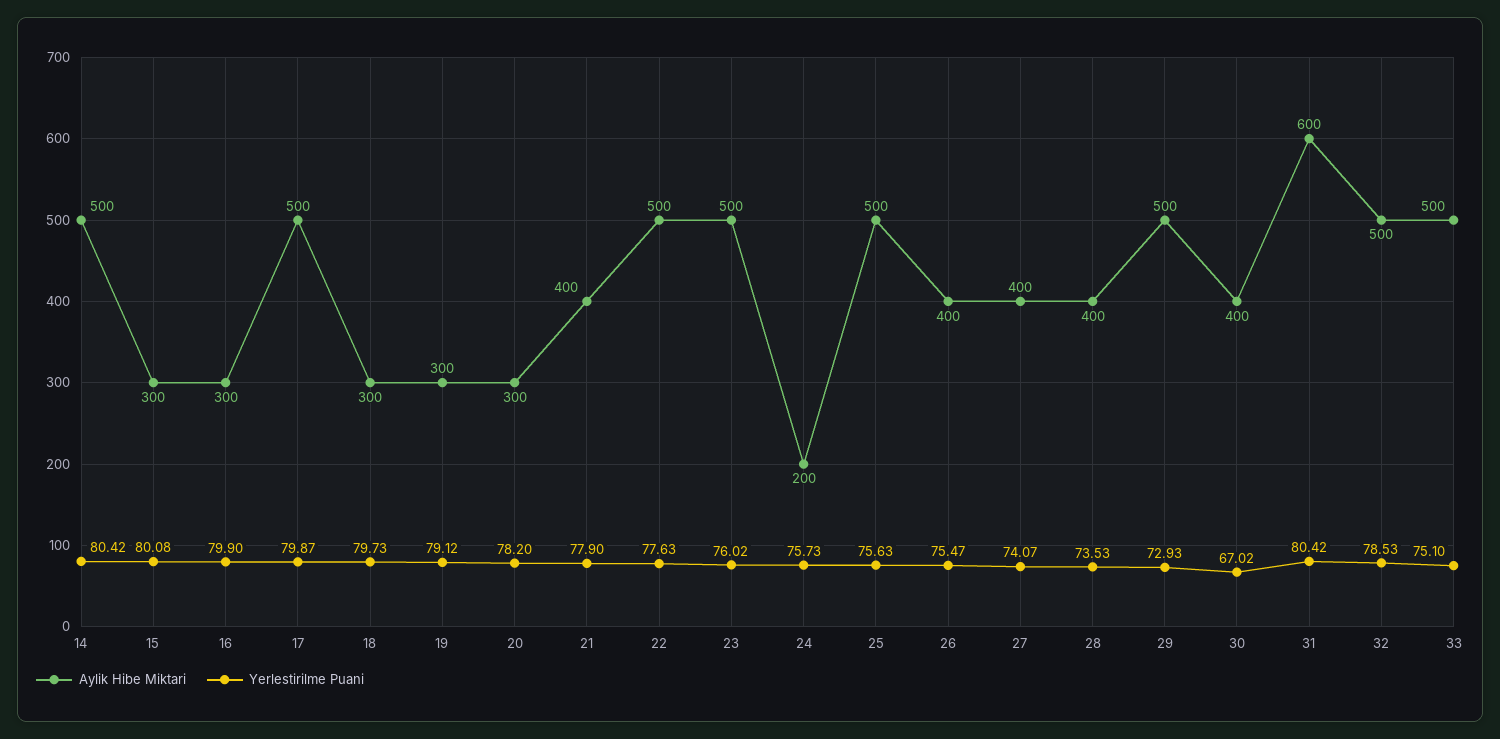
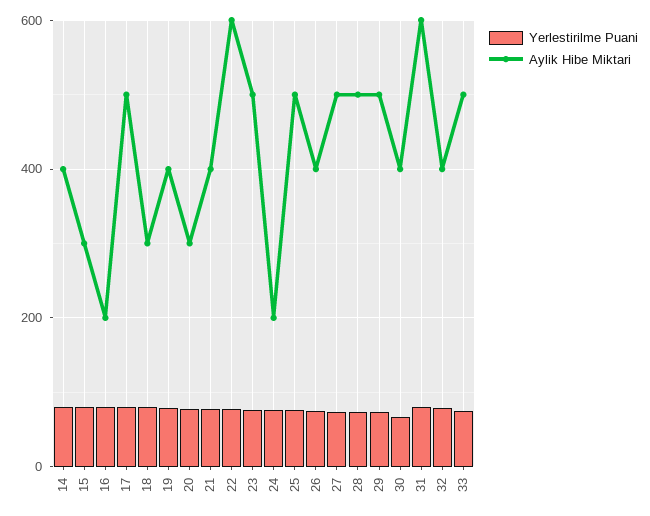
Aylik Hibe Miktari, 14: 500 -> 400
Aylik Hibe Miktari, 16: 300 -> 200
Aylik Hibe Miktari, 19: 300 -> 400
Aylik Hibe Miktari, 22: 500 -> 600
Aylik Hibe Miktari, 27: 400 -> 500
Aylik Hibe Miktari, 28: 400 -> 500
Aylik Hibe Miktari, 32: 500 -> 400

